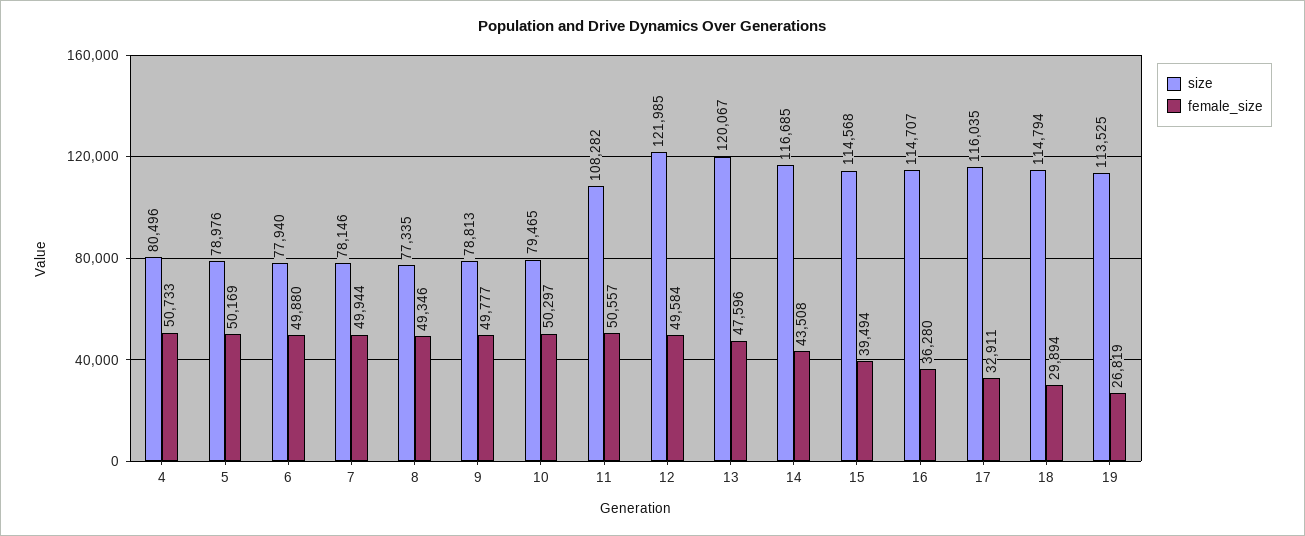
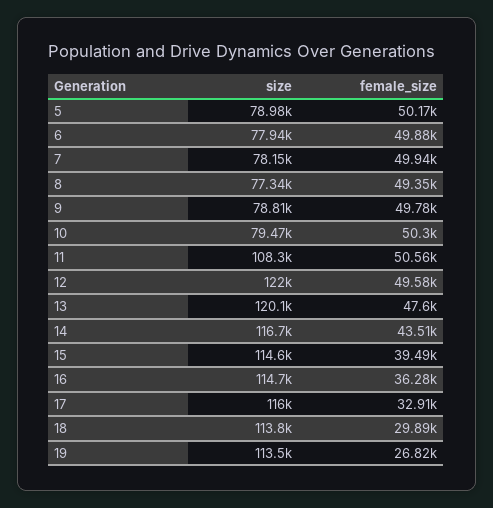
size, 4: 80496 -> none
female_size, 4: 50733 -> none
size, 18: 114794 -> 113800

